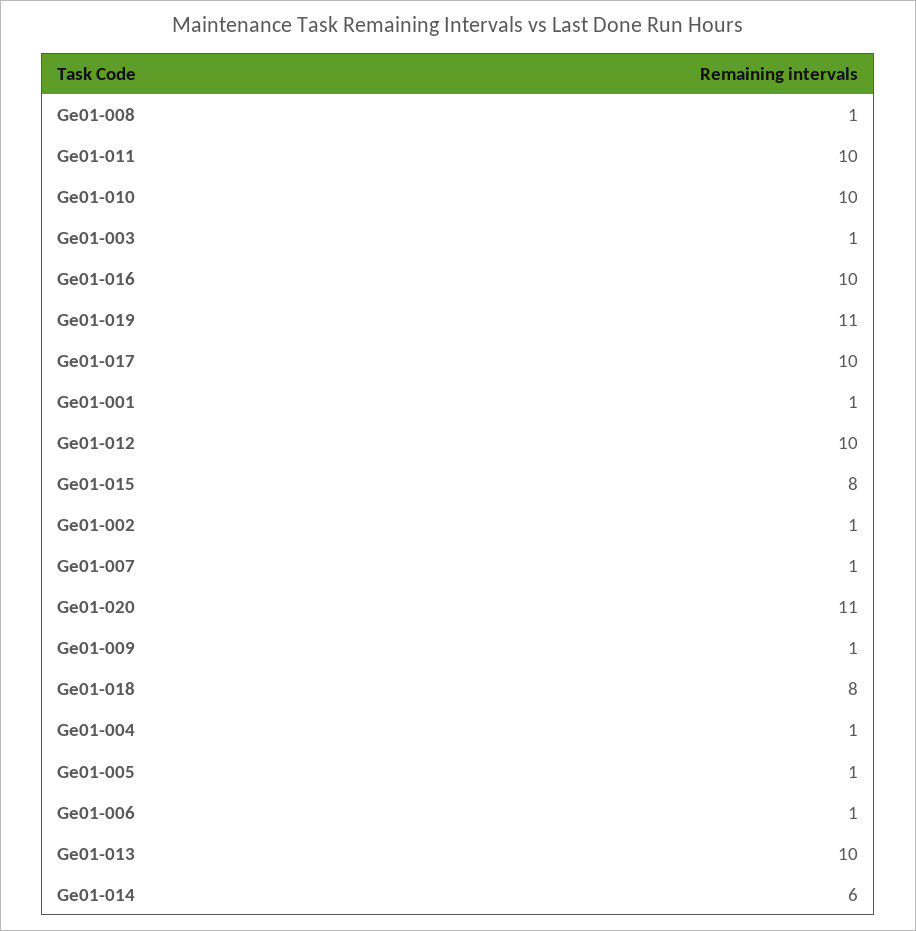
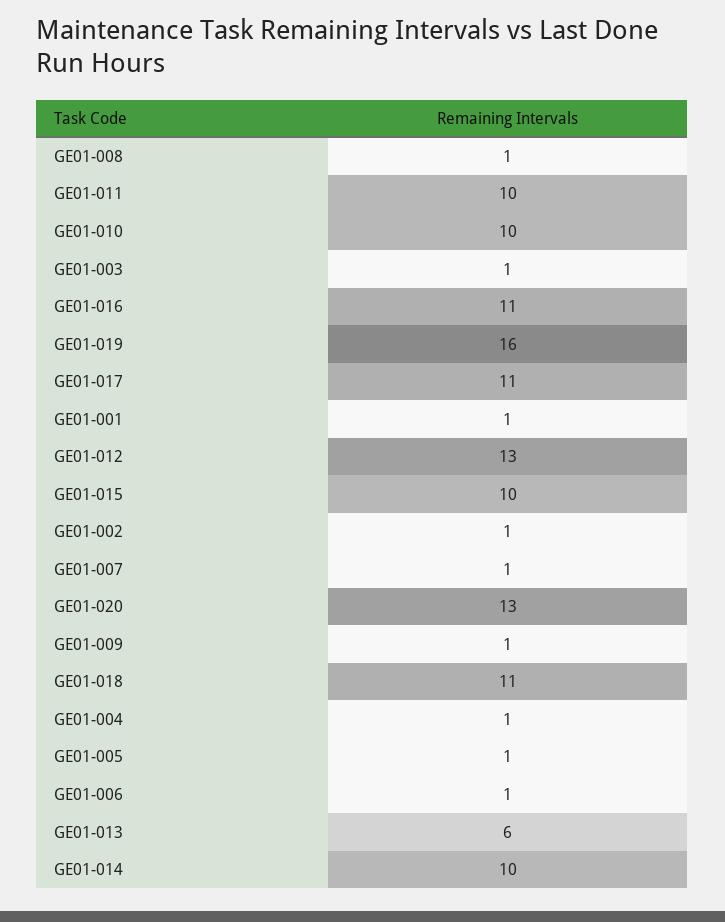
Ge01-016: 10 -> 11
Ge01-019: 11 -> 16
Ge01-017: 10 -> 11
Ge01-012: 10 -> 13
Ge01-015: 8 -> 10
Ge01-020: 11 -> 13
Ge01-018: 8 -> 11
Ge01-013: 10 -> 6
Ge01-014: 6 -> 10

